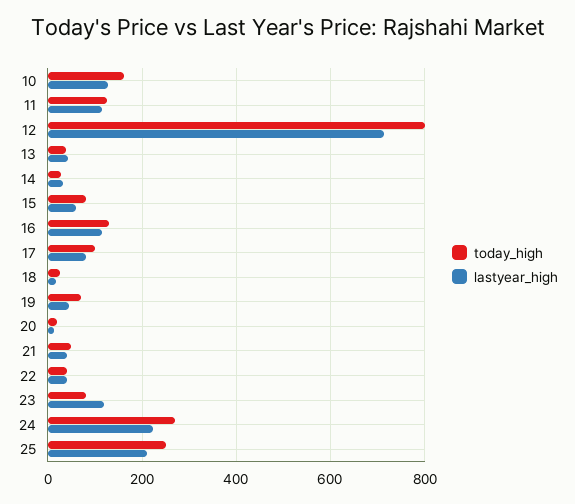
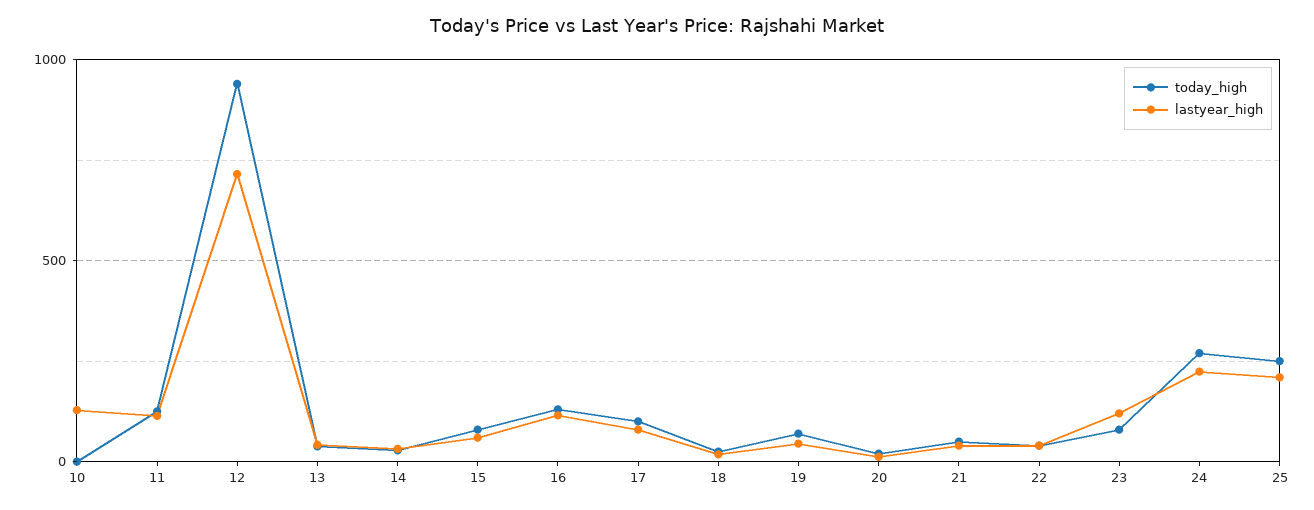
today_high, 10: 160 -> 0
today_high, 12: 800 -> 950

